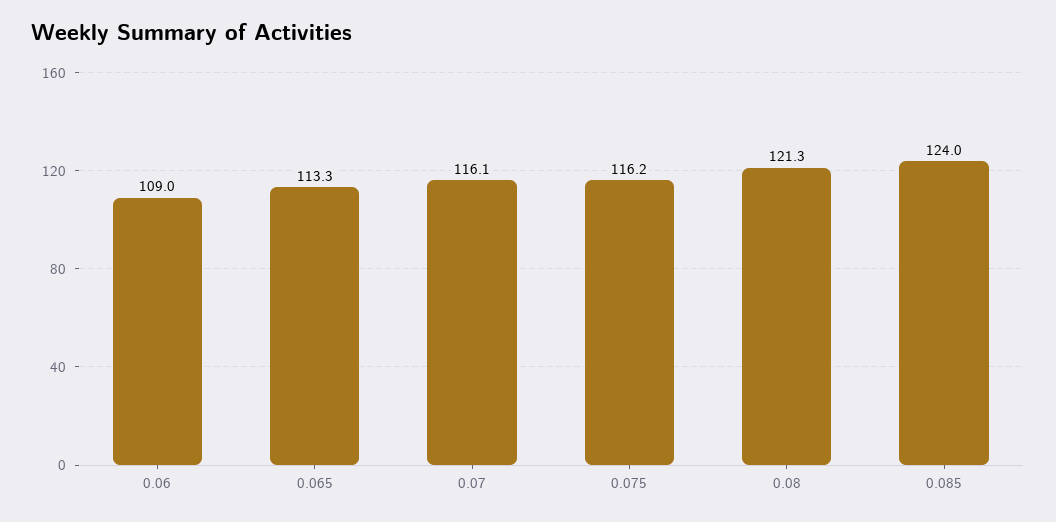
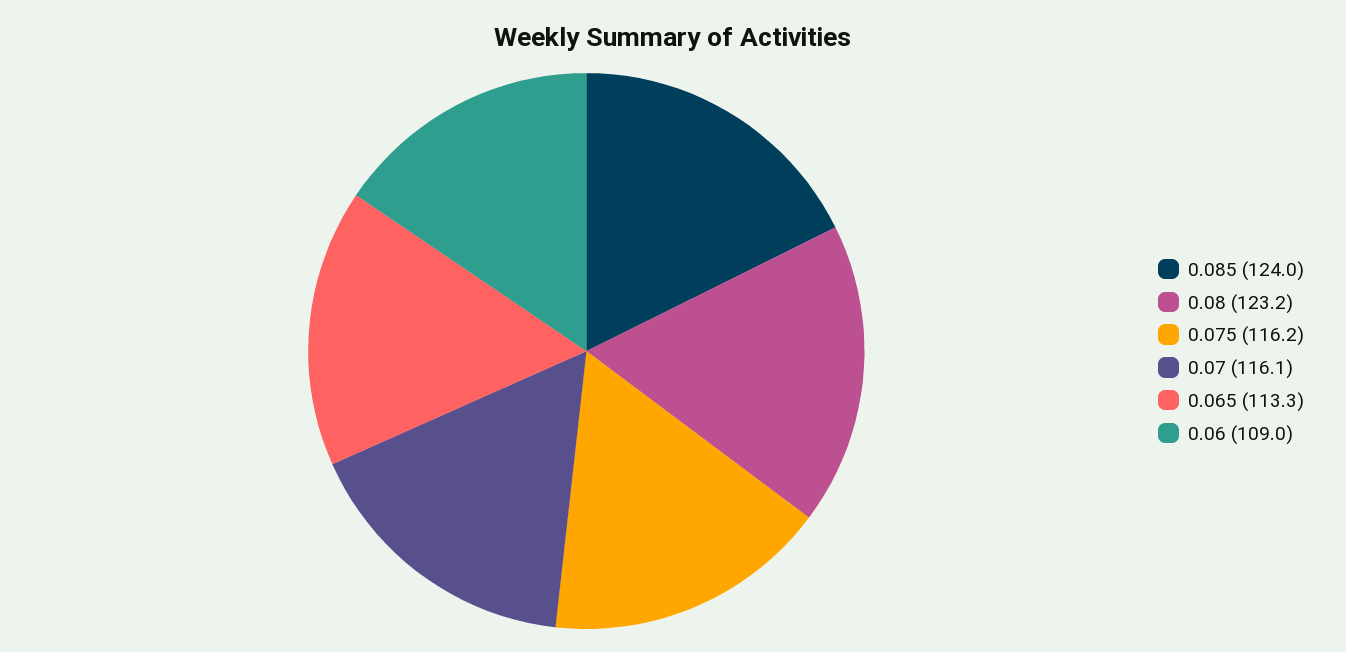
0.08: 121.3 -> 123.2

